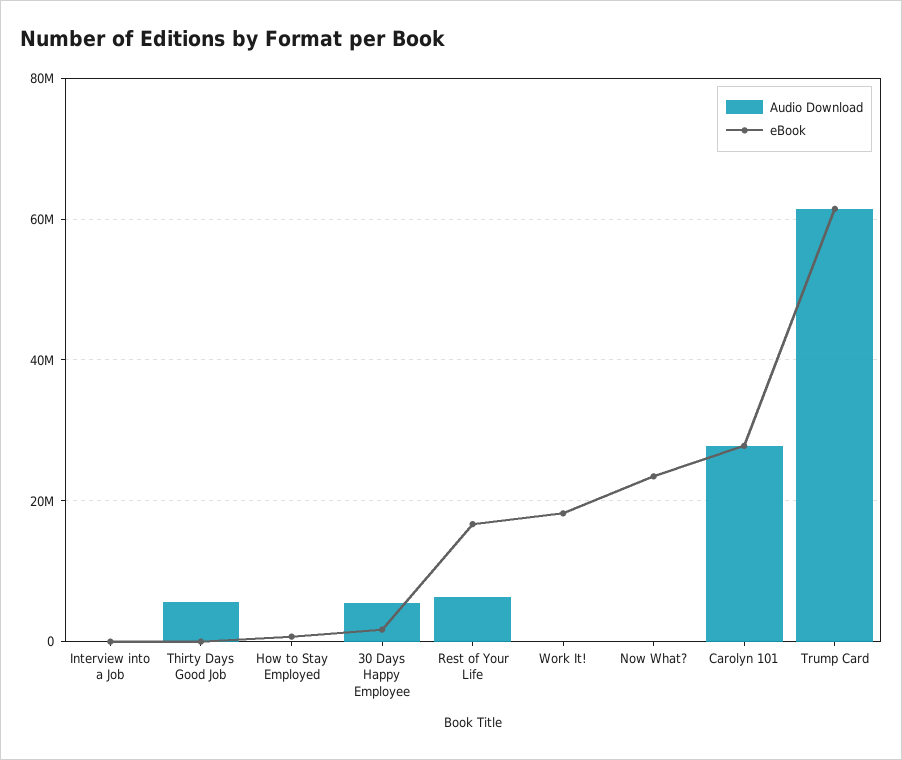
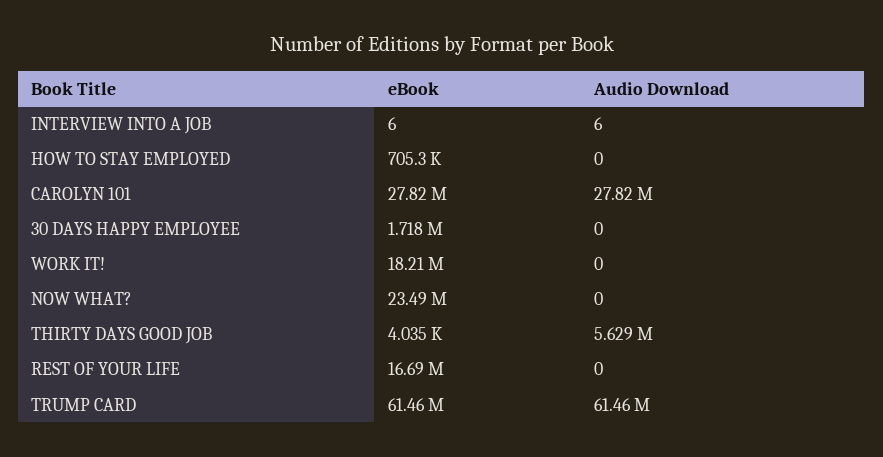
Audio Download, 30 Days Happy Employee: 6000000 -> 0
Audio Download, Rest of Your Life: 6000000 -> 0

